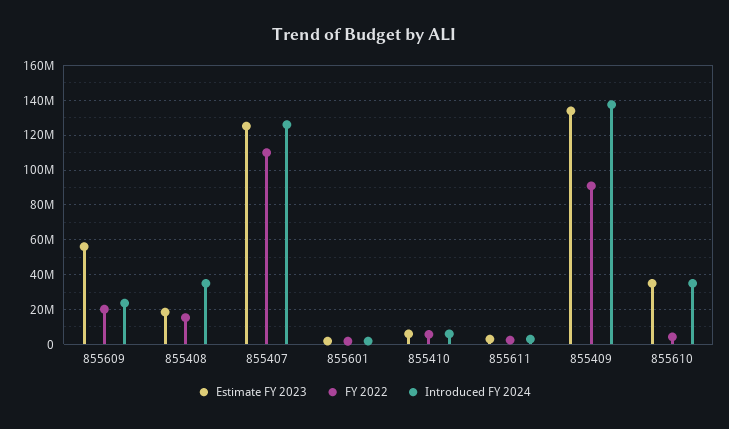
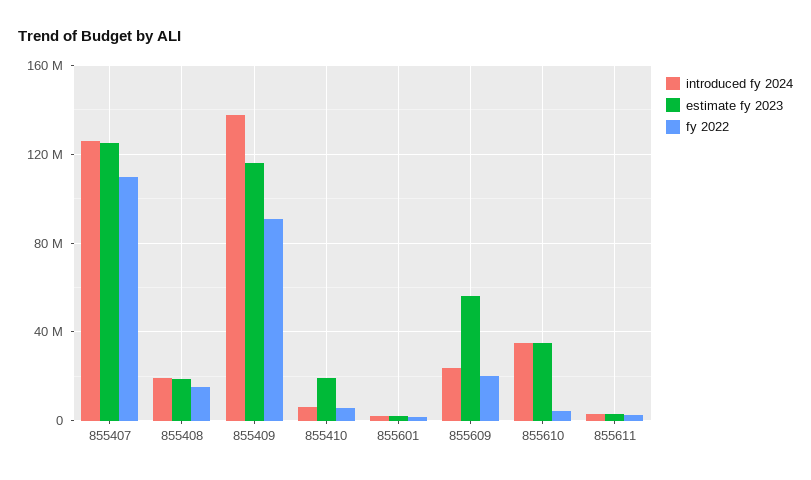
Introduced FY 2024, 855408: 35000000 -> 20000000
Estimate FY 2023, 855410: 5000000 -> 20000000
Estimate FY 2023, 855409: 135000000 -> 115000000

